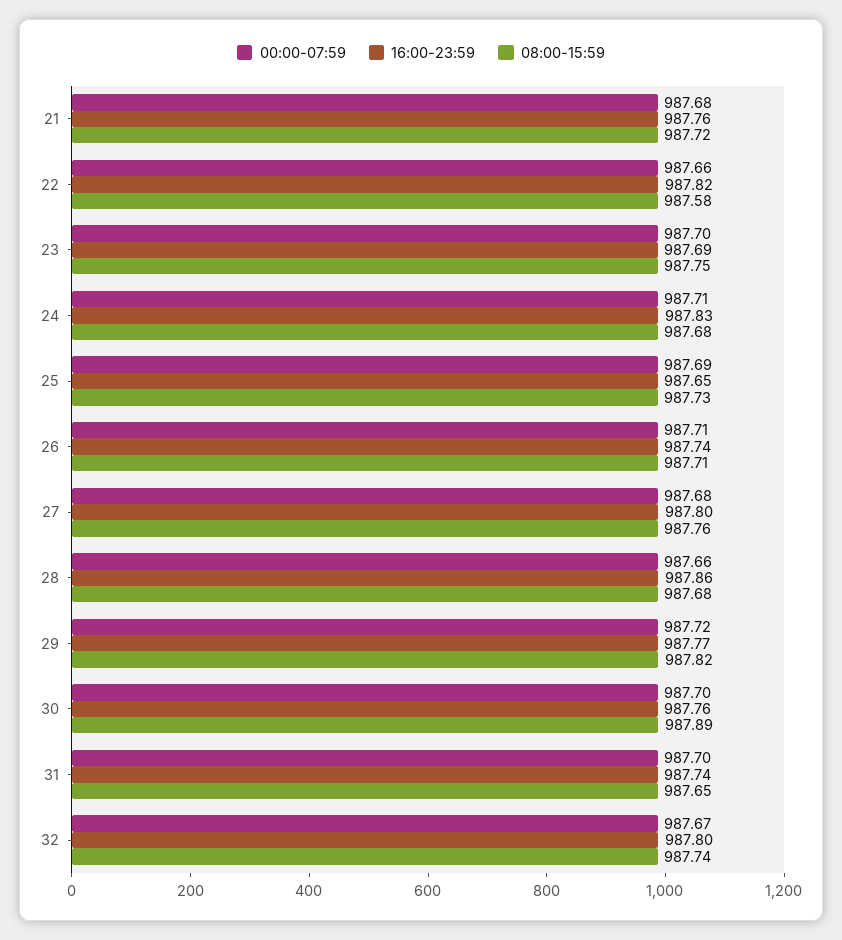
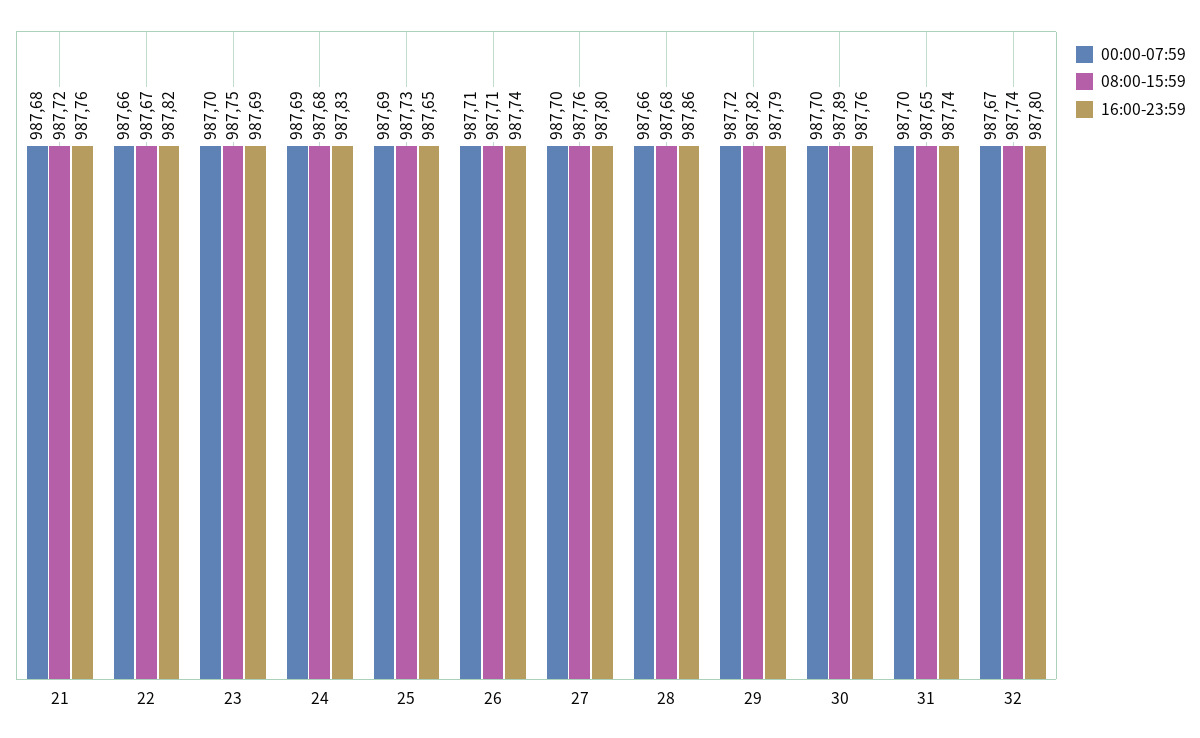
08:00-15:59, 22: 987.58 -> 987.67
00:00-07:59, 24: 987.71 -> 987.69
00:00-07:59, 27: 987.68 -> 987.7
16:00-23:59, 29: 987.77 -> 987.79

